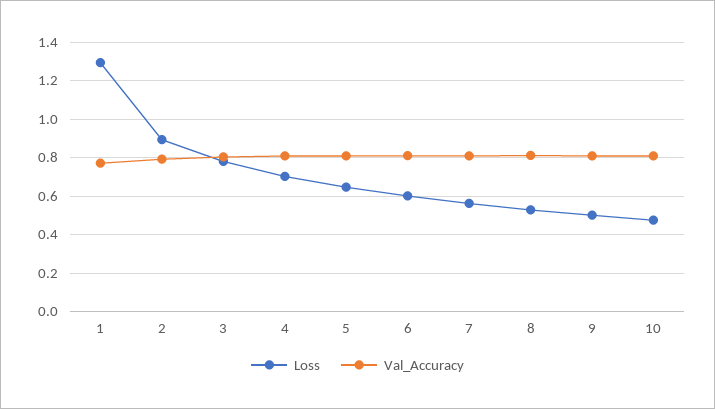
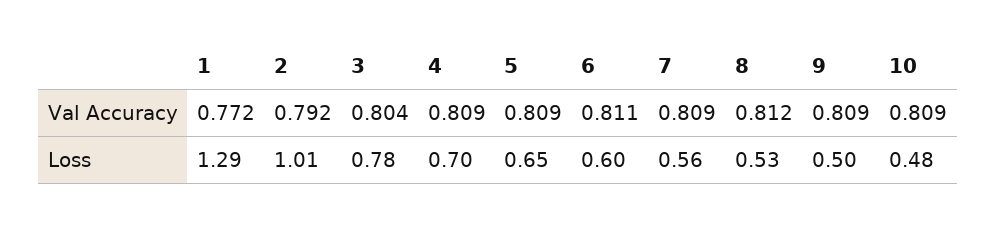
Loss, 2: 0.9 -> 1.01

